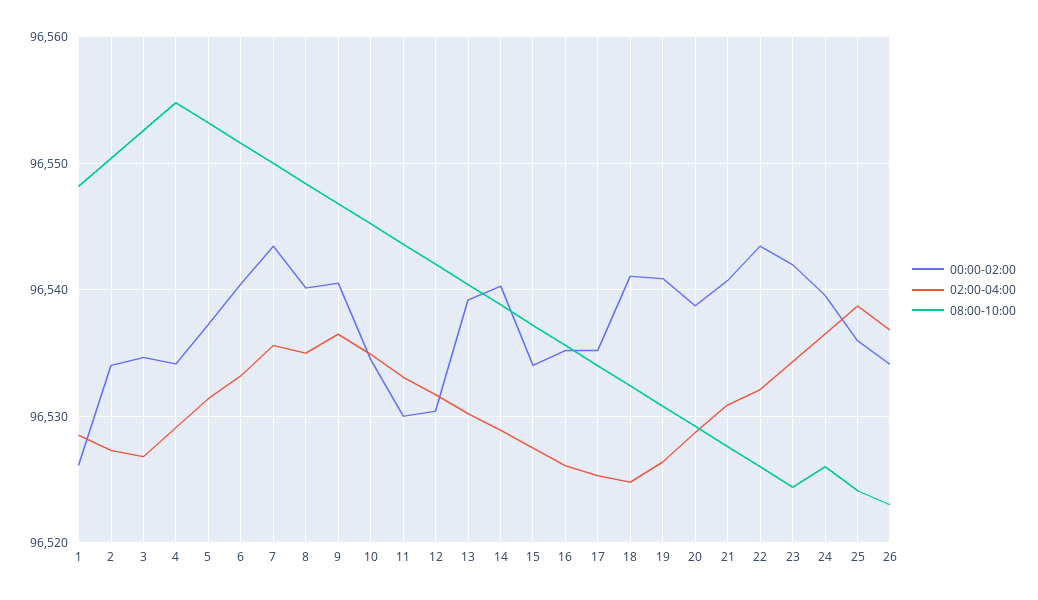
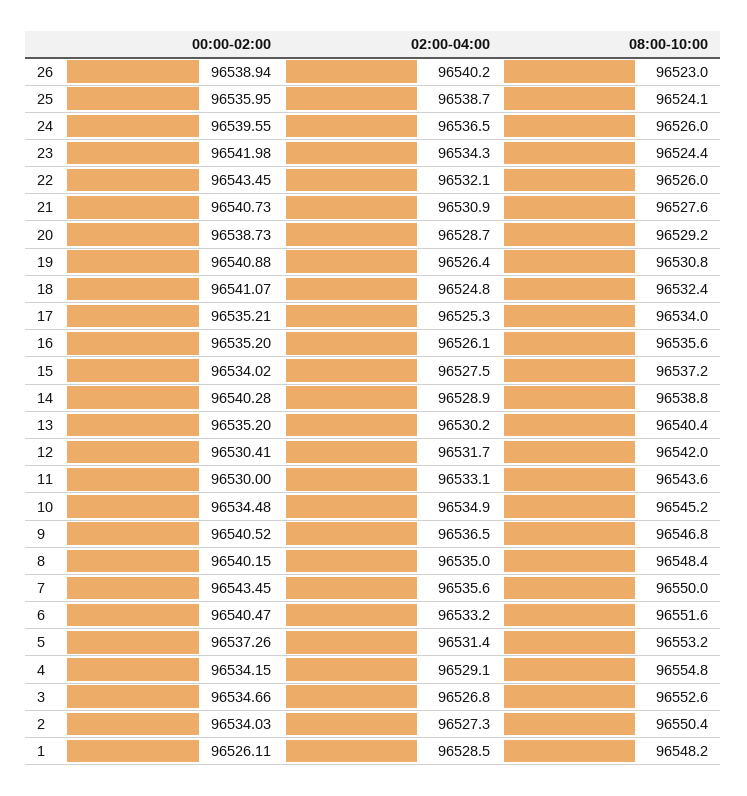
00:00-02:00, 13: 96539 -> 96535.2
00:00-02:00, 26: 96534 -> 96538.94
02:00-04:00, 26: 96537 -> 96540.2

